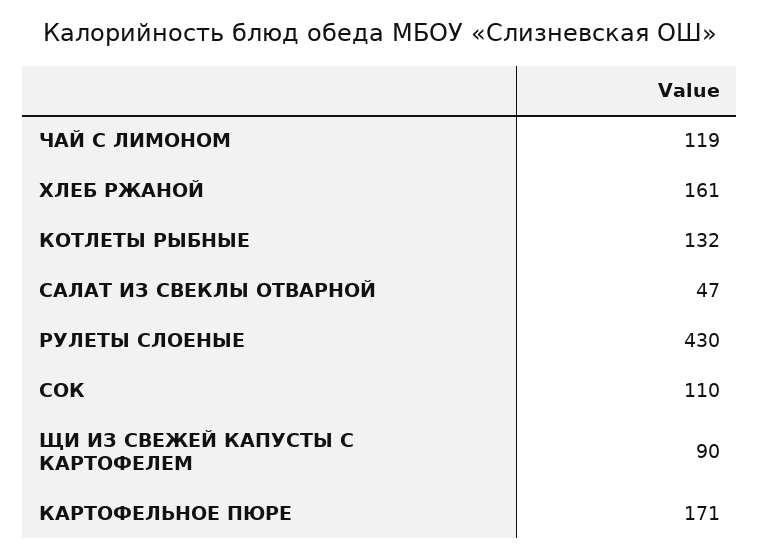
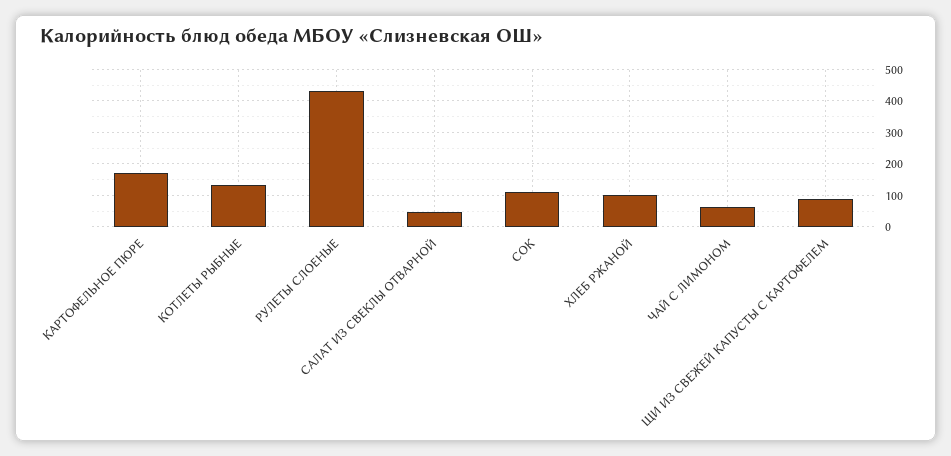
ЧАЙ С ЛИМОНОМ: 119 -> 60
ХЛЕБ РЖАНОЙ: 161 -> 100

